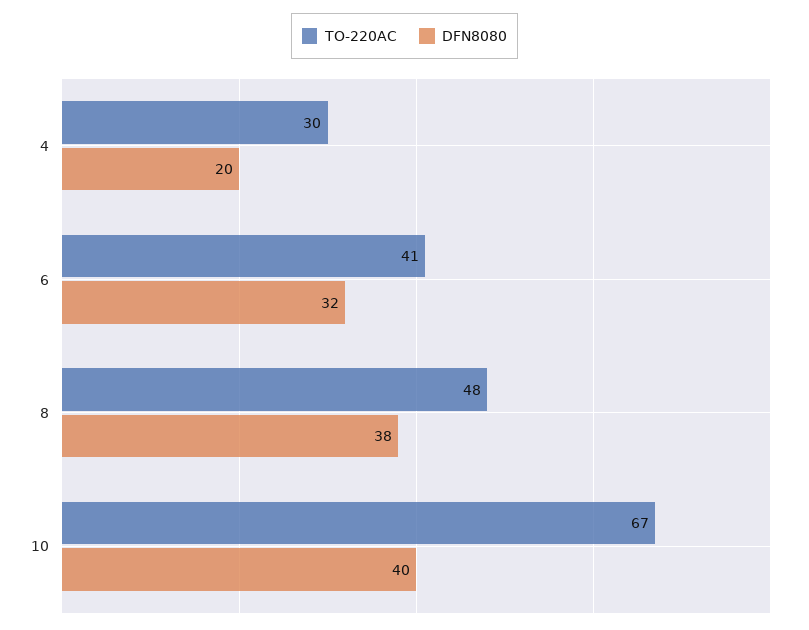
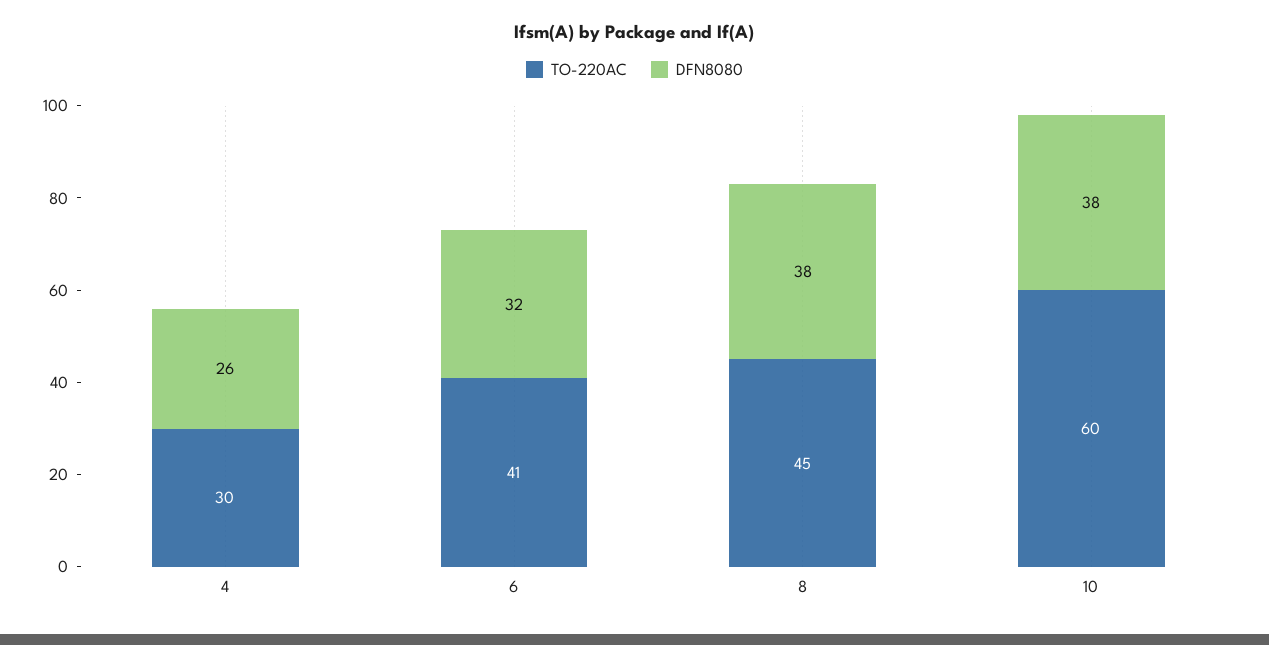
DFN8080, 4: 20 -> 26
TO-220AC, 8: 48 -> 45
TO-220AC, 10: 67 -> 60
DFN8080, 10: 40 -> 38

